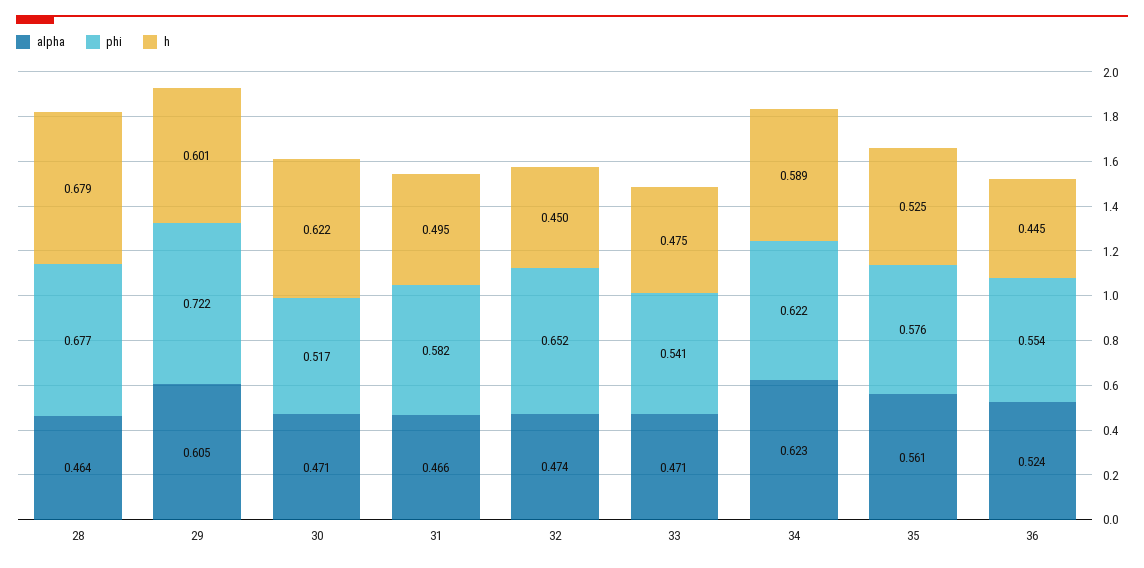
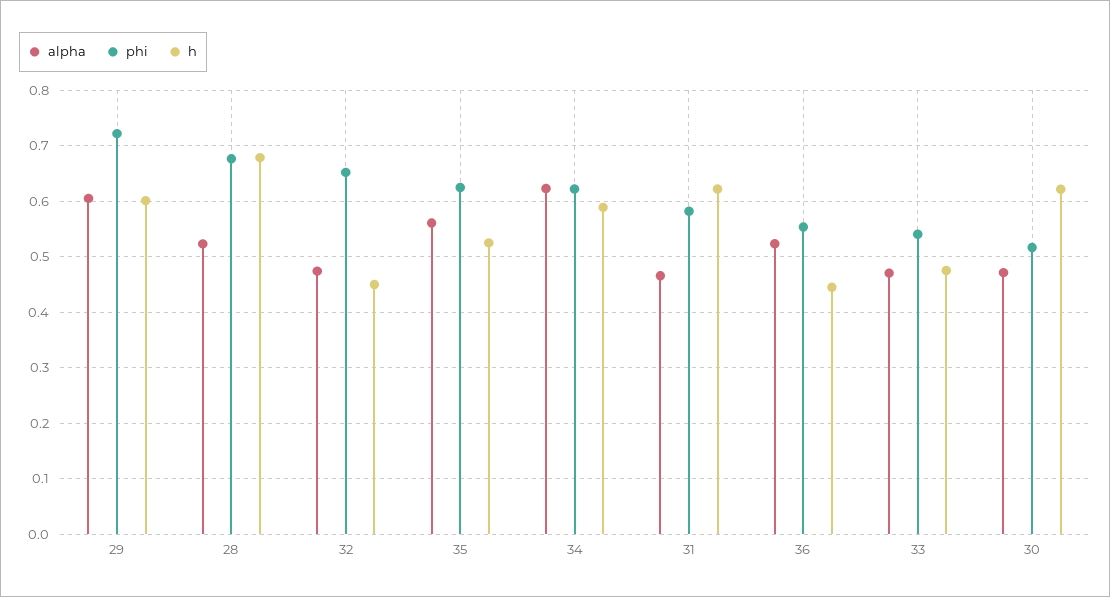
alpha, 28: 0.464 -> 0.52
h, 31: 0.495 -> 0.62
phi, 35: 0.576 -> 0.62

